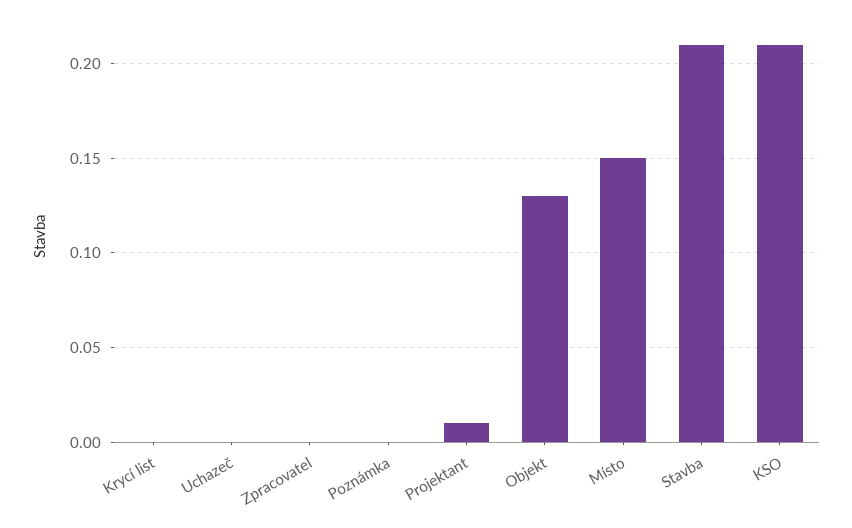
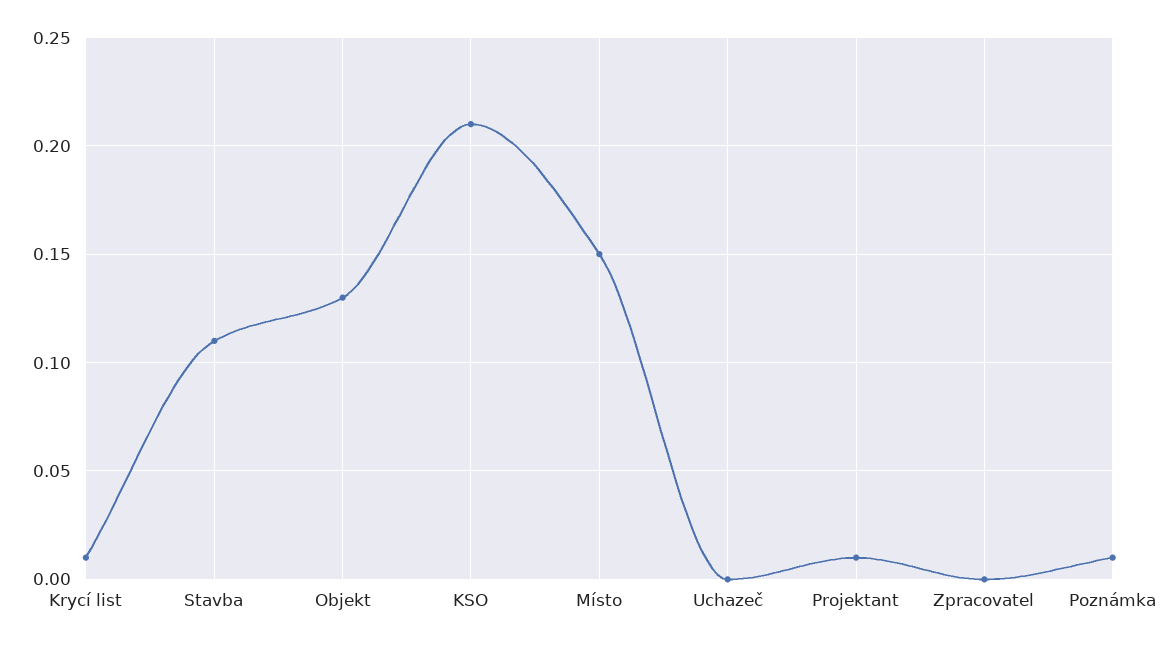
Krycí list: 0 -> 0.01
Poznámka: 0 -> 0.01
Stavba: 0.21 -> 0.11

